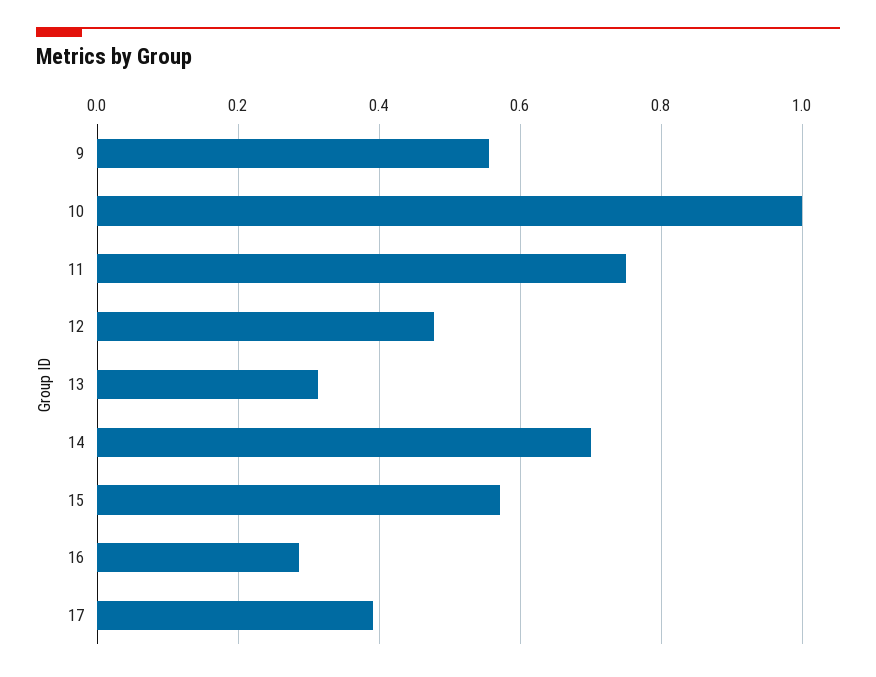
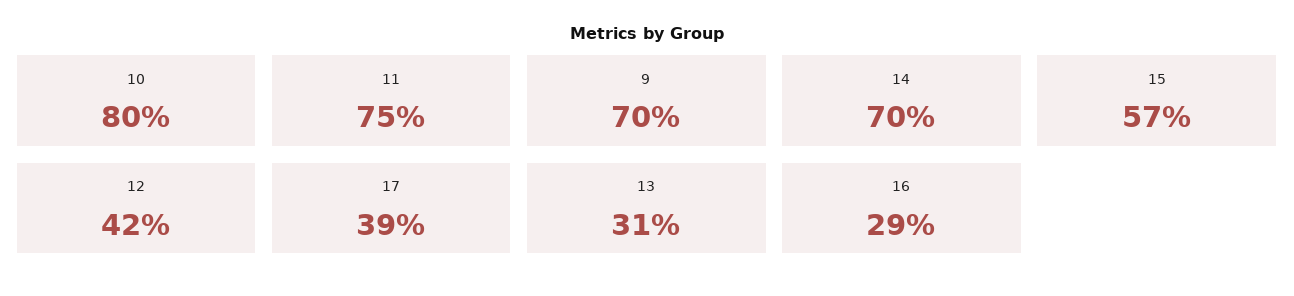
9: 0.56 -> 0.7
10: 1 -> 0.8
12: 0.48 -> 0.42

